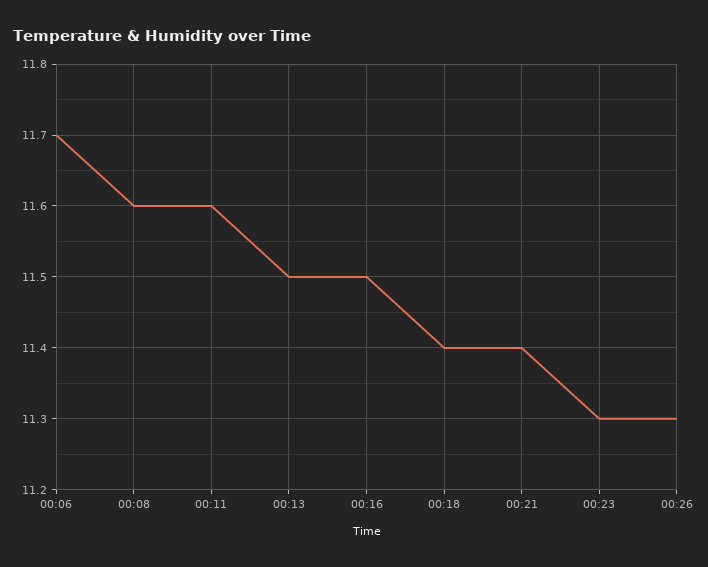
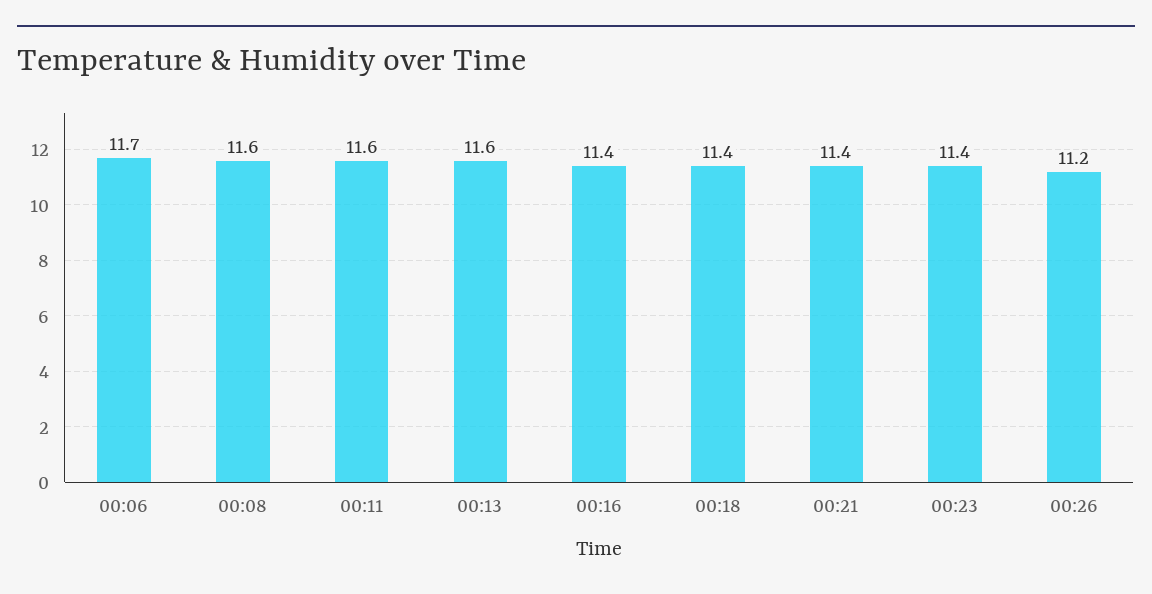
00:13: 11.5 -> 11.6
00:16: 11.5 -> 11.4
00:23: 11.3 -> 11.4
00:26: 11.3 -> 11.2

